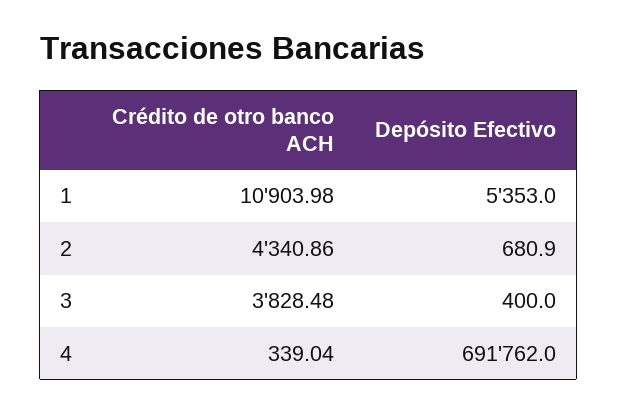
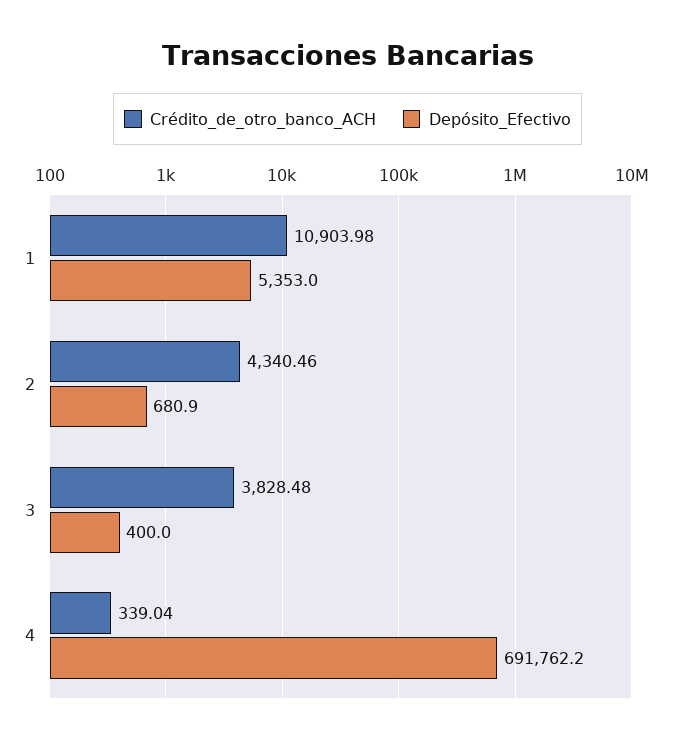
Crédito de otro banco ACH, 2: 4340.86 -> 4340.46
Depósito Efectivo, 4: 691762 -> 691762.2

